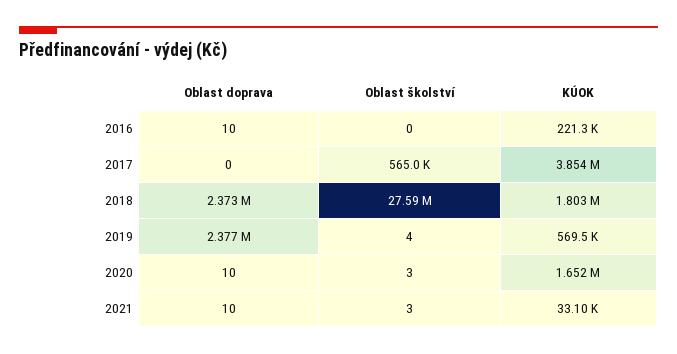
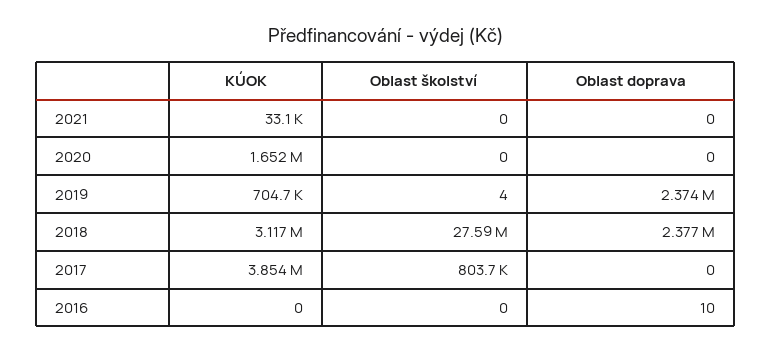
KÚOK, 2016: 221300 -> 0
Oblast školství, 2017: 565000 -> 803700
Oblast doprava, 2018: 2373000 -> 2377000
KÚOK, 2018: 1803000 -> 3117000
Oblast doprava, 2019: 2377000 -> 2374000
KÚOK, 2019: 569500 -> 704700
Oblast doprava, 2020: 10 -> 0
Oblast školství, 2020: 3 -> 0
Oblast doprava, 2021: 10 -> 0
Oblast školství, 2021: 3 -> 0

